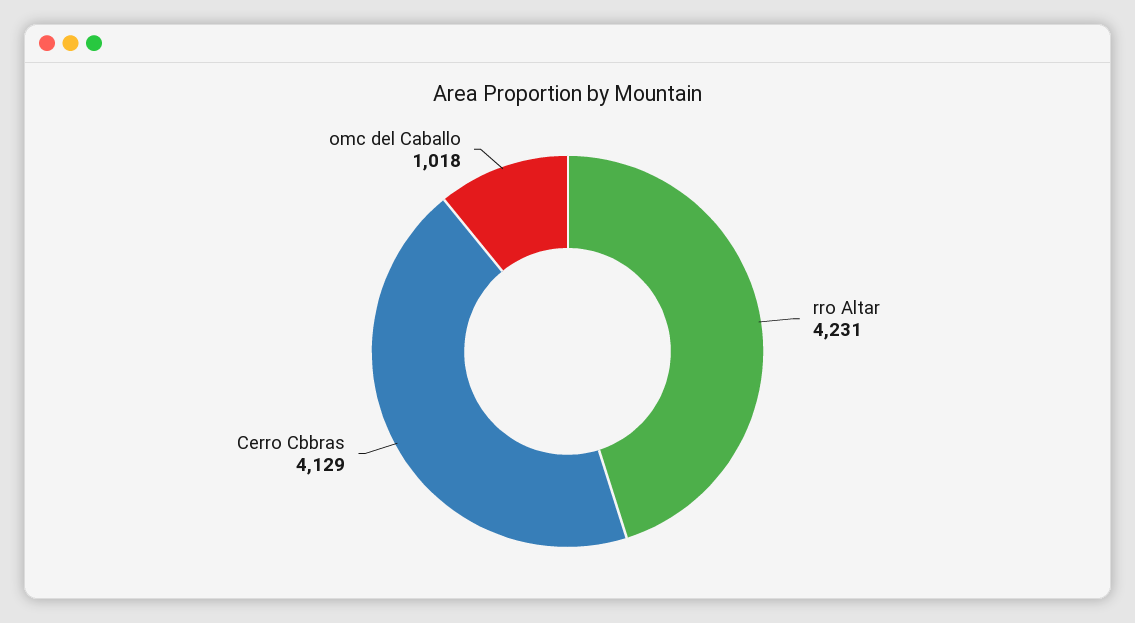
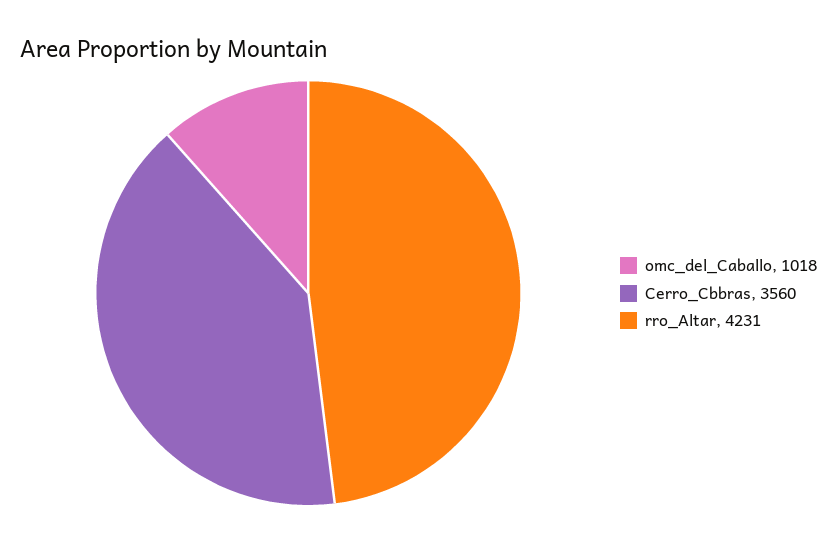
Cerro Cbbras: 4129 -> 3560

